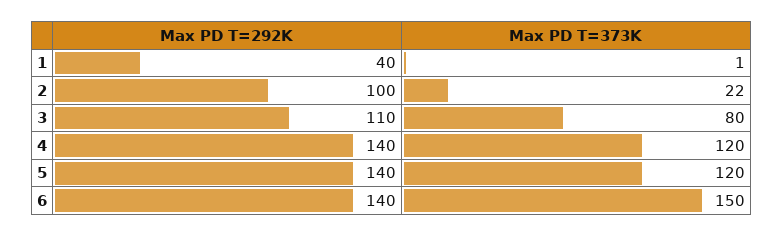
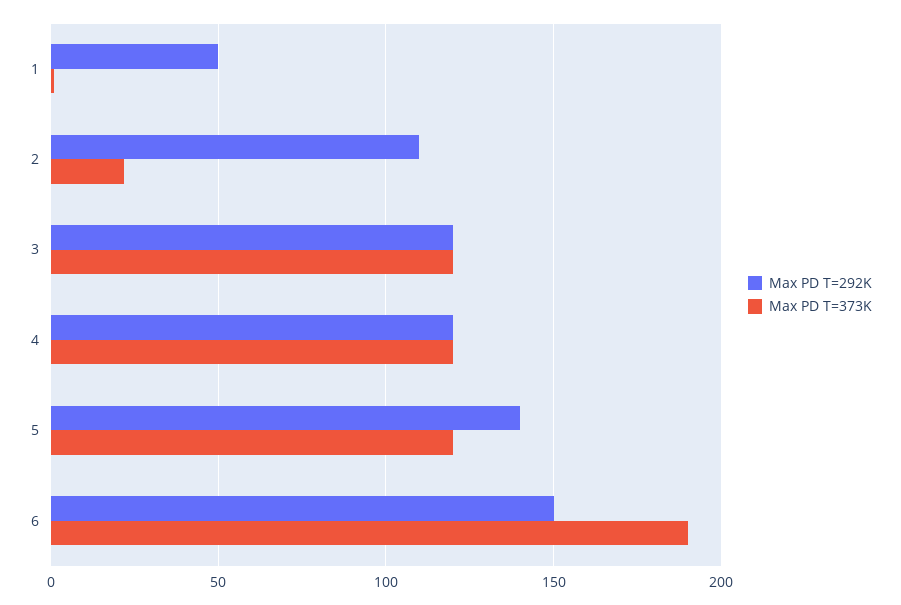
Max PD T=292K, 1: 40 -> 50
Max PD T=292K, 2: 100 -> 110
Max PD T=292K, 3: 110 -> 120
Max PD T=373K, 3: 80 -> 120
Max PD T=292K, 4: 140 -> 120
Max PD T=292K, 6: 140 -> 150
Max PD T=373K, 6: 150 -> 190

